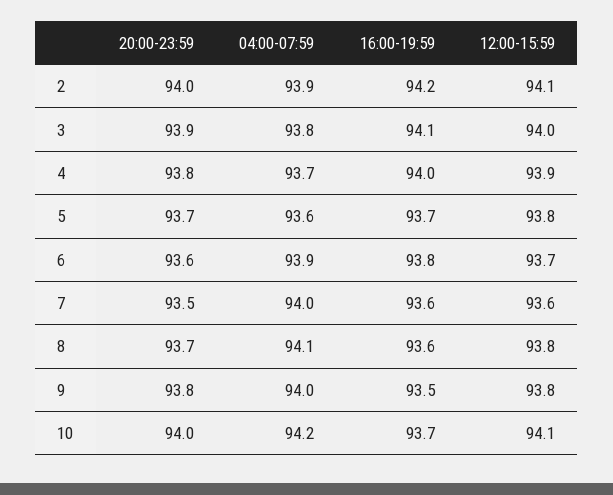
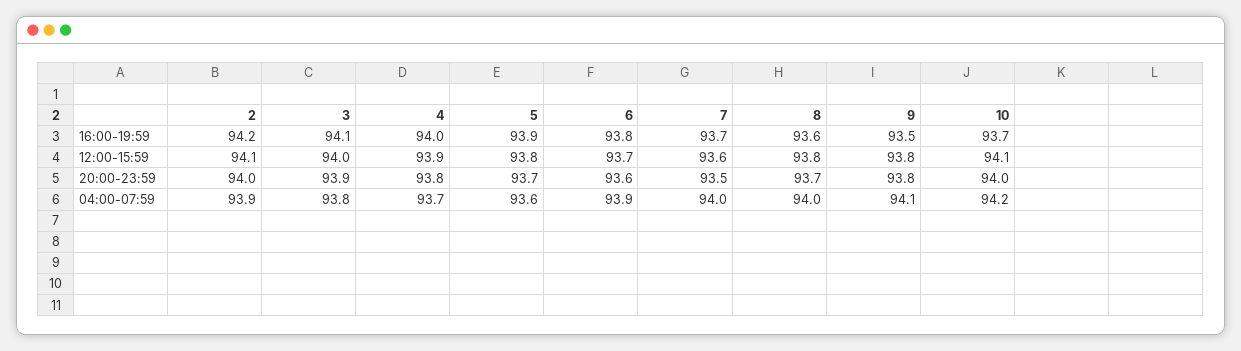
16:00-19:59, 5: 93.7 -> 93.9
16:00-19:59, 7: 93.6 -> 93.7
04:00-07:59, 8: 94.1 -> 94
04:00-07:59, 9: 94 -> 94.1

